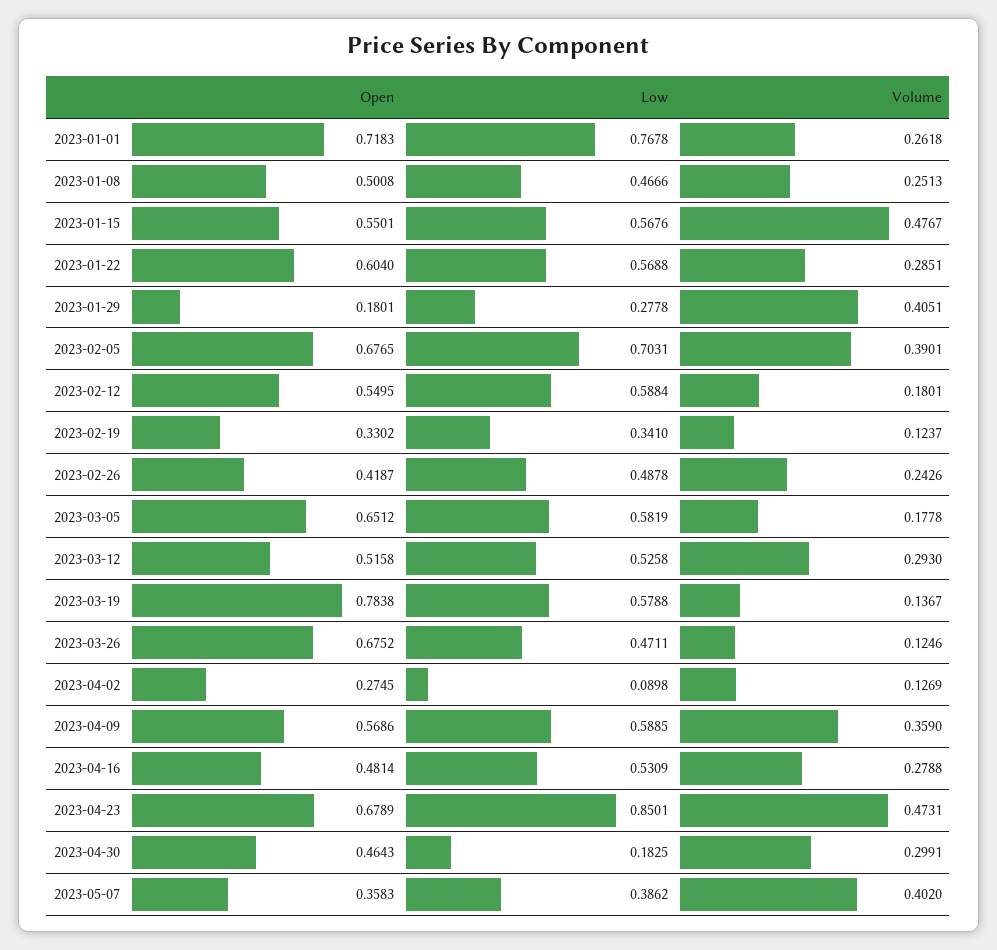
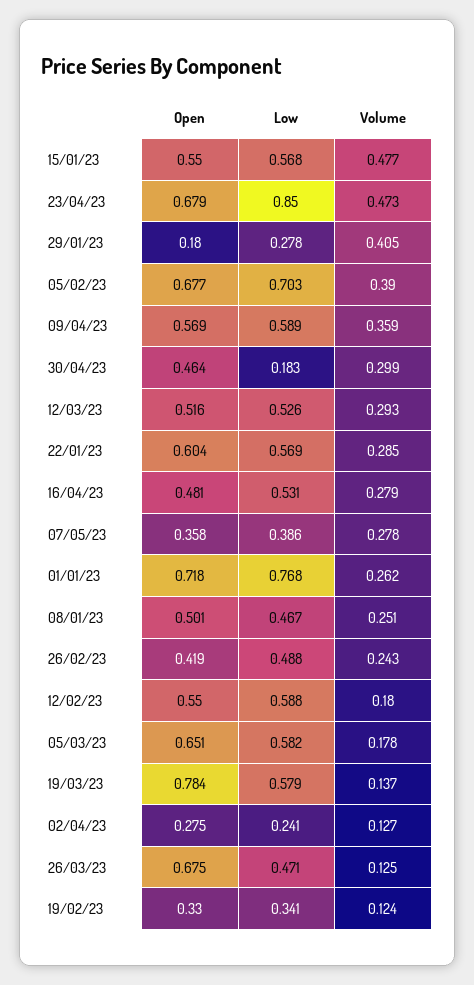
Low, 2023-04-02: 0.0898 -> 0.241
Volume, 2023-05-07: 0.402 -> 0.278

